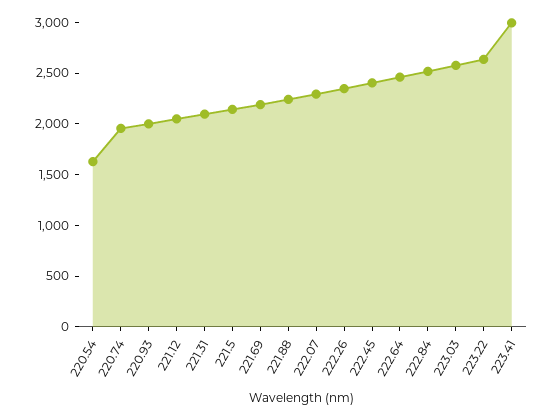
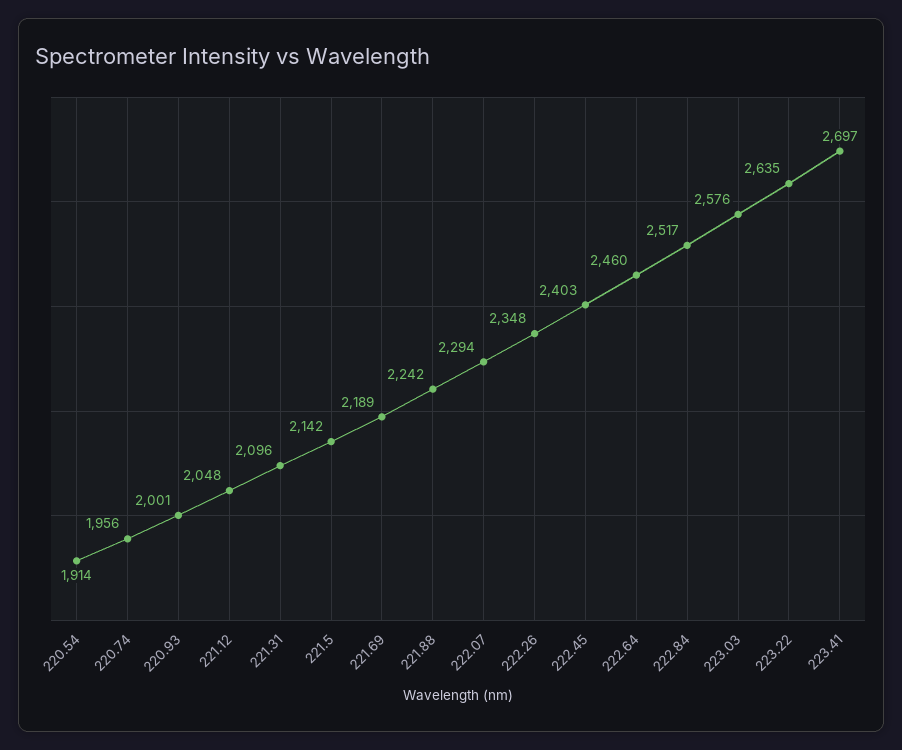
220.54: 1600 -> 1914
223.41: 3000 -> 2697

